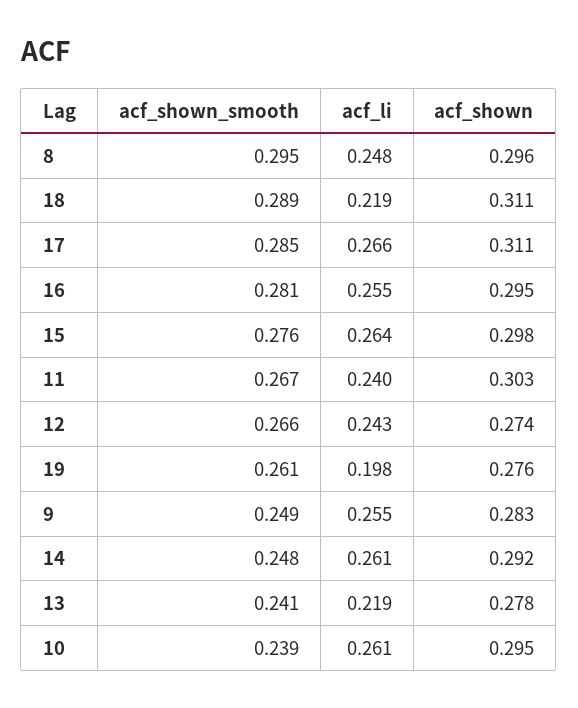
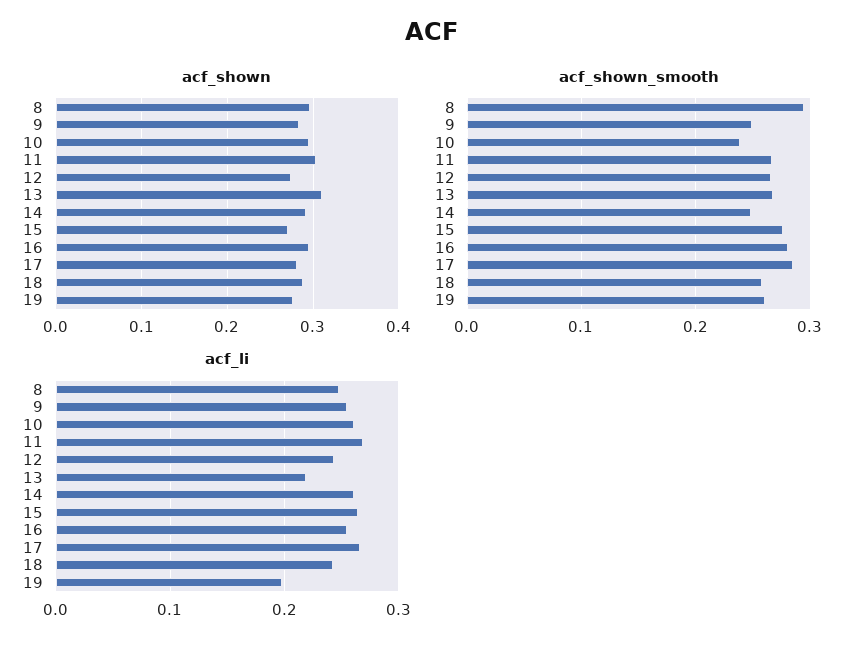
acf_shown_smooth, 18: 0.289 -> 0.26
acf_li, 18: 0.219 -> 0.24
acf_shown, 18: 0.311 -> 0.29
acf_shown, 17: 0.311 -> 0.28
acf_shown, 15: 0.298 -> 0.27
acf_li, 11: 0.24 -> 0.27
acf_shown_smooth, 13: 0.241 -> 0.27
acf_shown, 13: 0.278 -> 0.31

